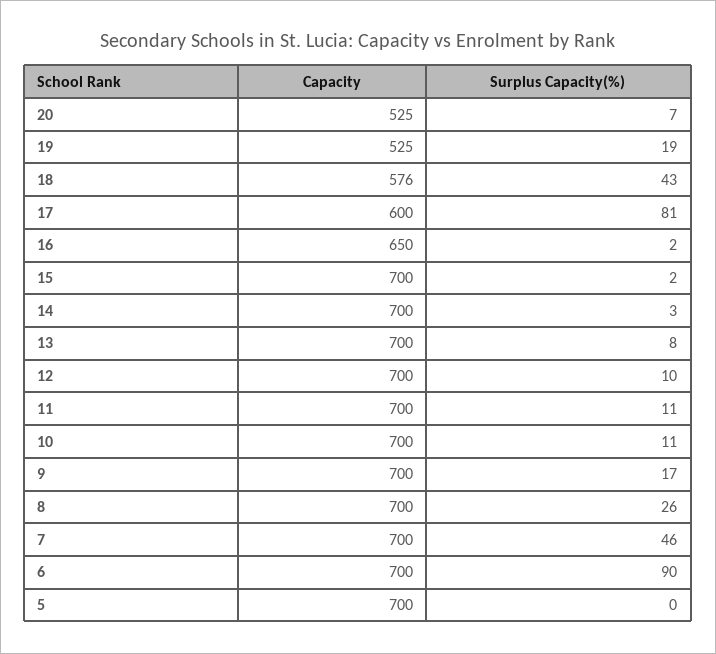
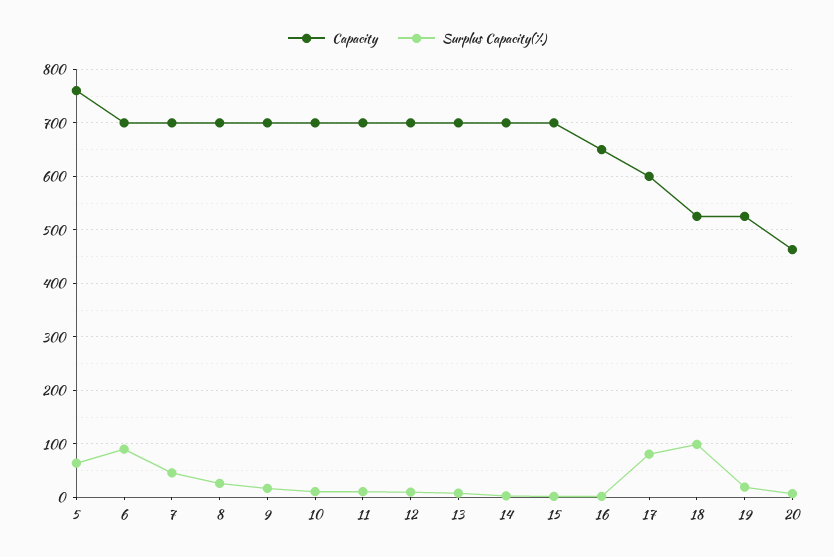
Capacity, 20: 525 -> 460
Capacity, 18: 576 -> 520
Surplus Capacity(%), 18: 43 -> 100
Capacity, 5: 700 -> 760
Surplus Capacity(%), 5: 0 -> 60

